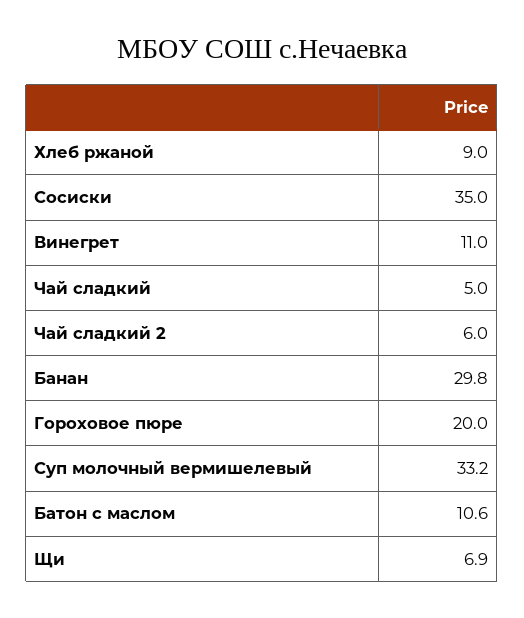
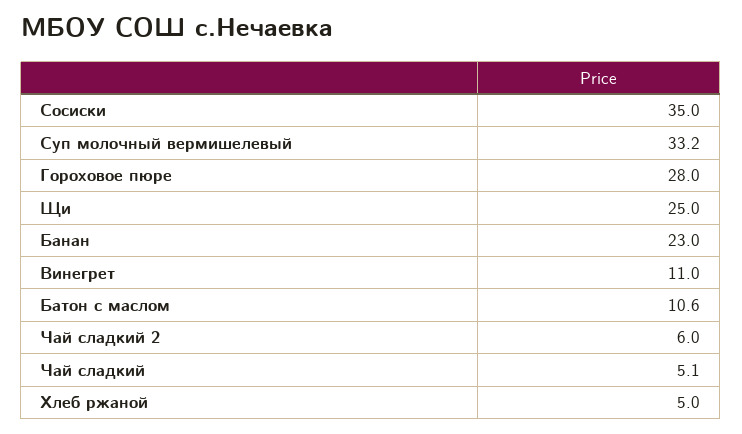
Хлеб ржаной: 9 -> 5
Чай сладкий: 5 -> 5.1
Банан: 29.8 -> 23
Гороховое пюре: 20 -> 28
Щи: 6.9 -> 25

